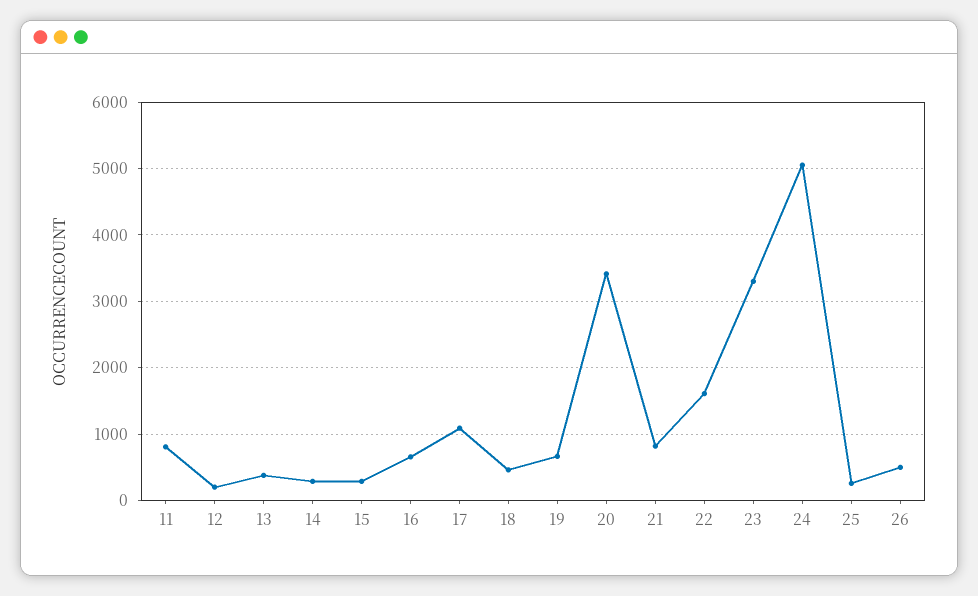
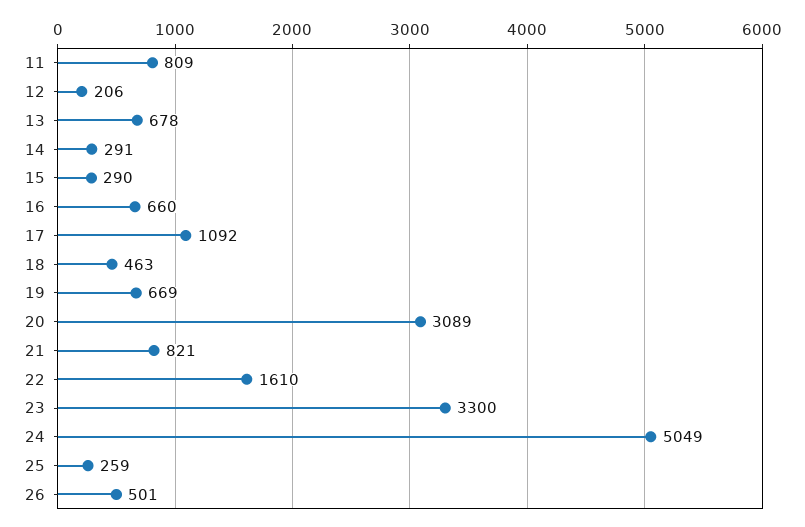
13: 400 -> 678
20: 3400 -> 3089

